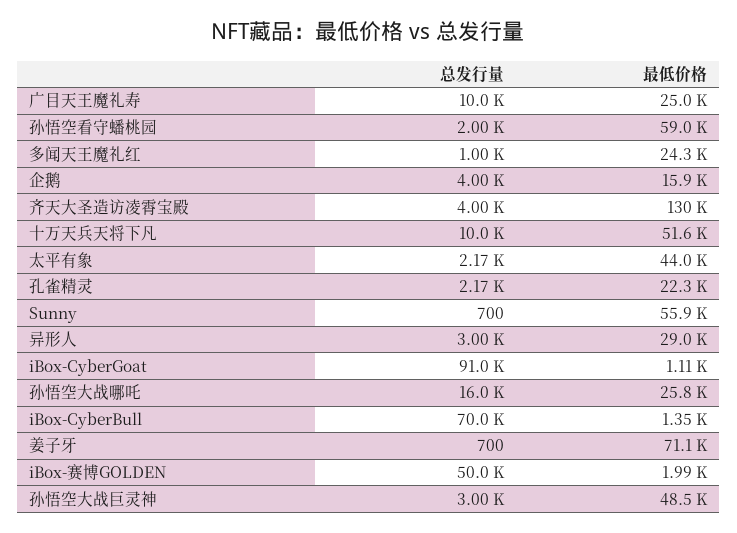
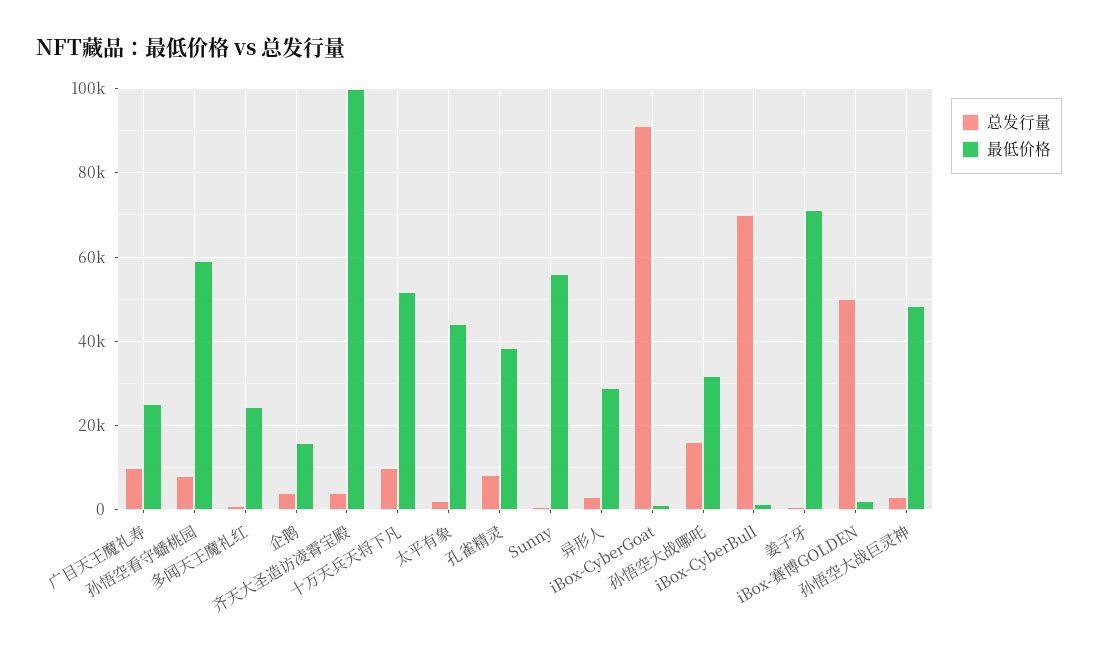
总发行量, 孙悟空看守蟠桃园: 2000 -> 8000
最低价格, 齐天大圣造访凌霄宝殿: 130000 -> 100000
总发行量, 孔雀精灵: 2170 -> 8000
最低价格, 孔雀精灵: 22300 -> 38000
最低价格, 孙悟空大战哪吒: 25800 -> 32000

